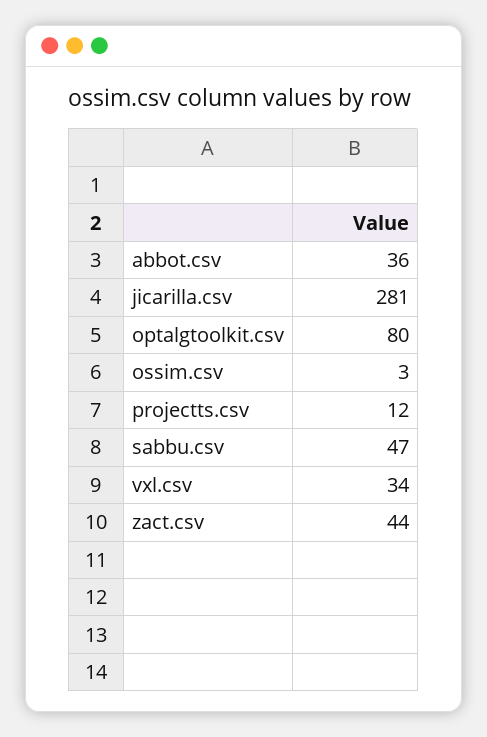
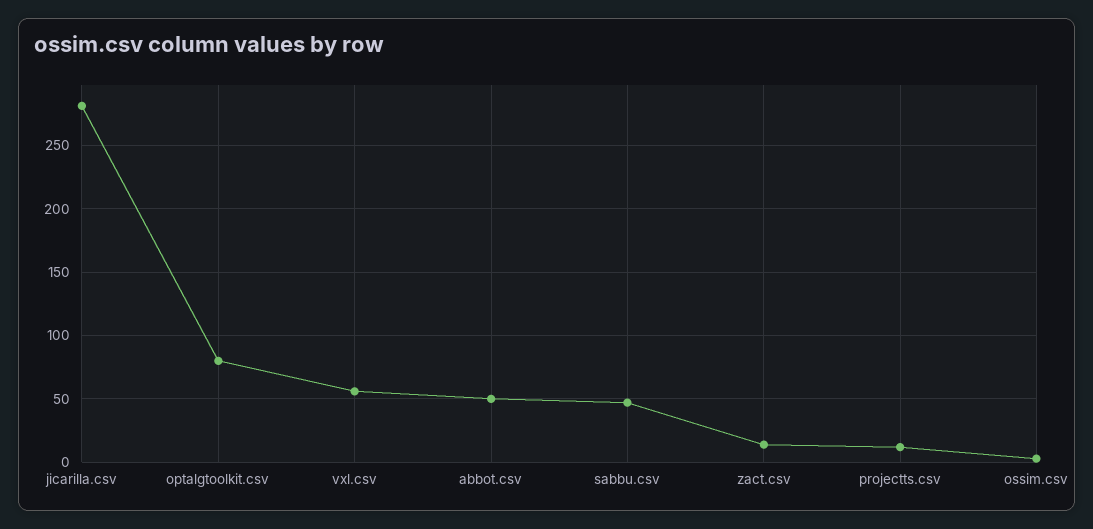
abbot.csv: 36 -> 50
vxl.csv: 34 -> 55
zact.csv: 44 -> 15

